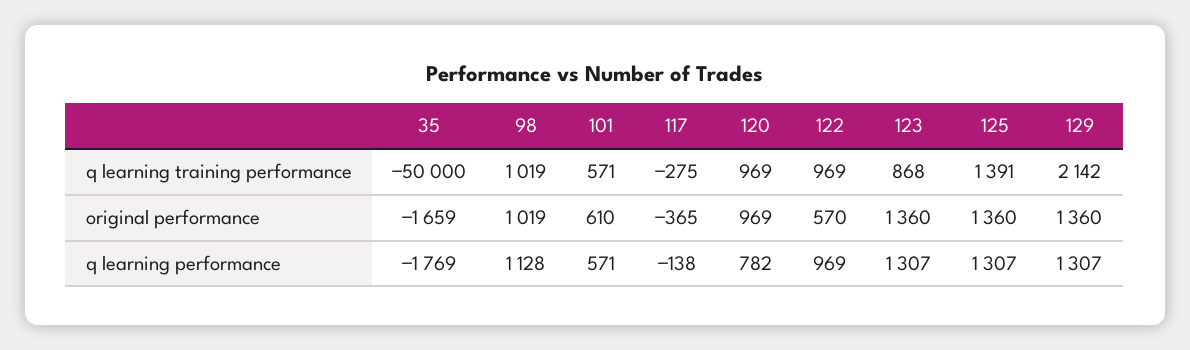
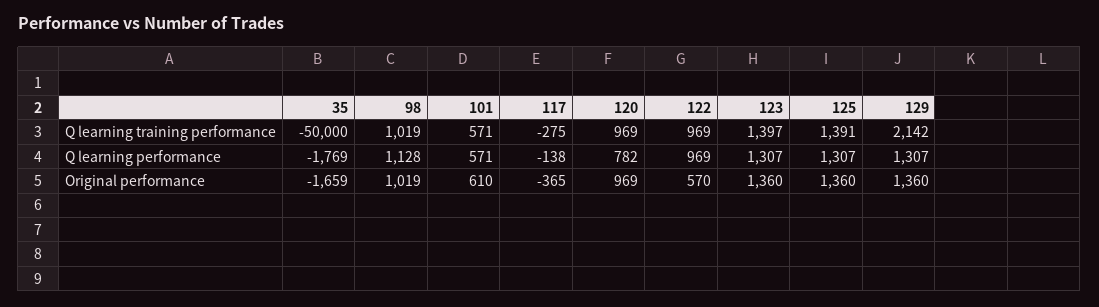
123, q learning training performance: 868 -> 1397

